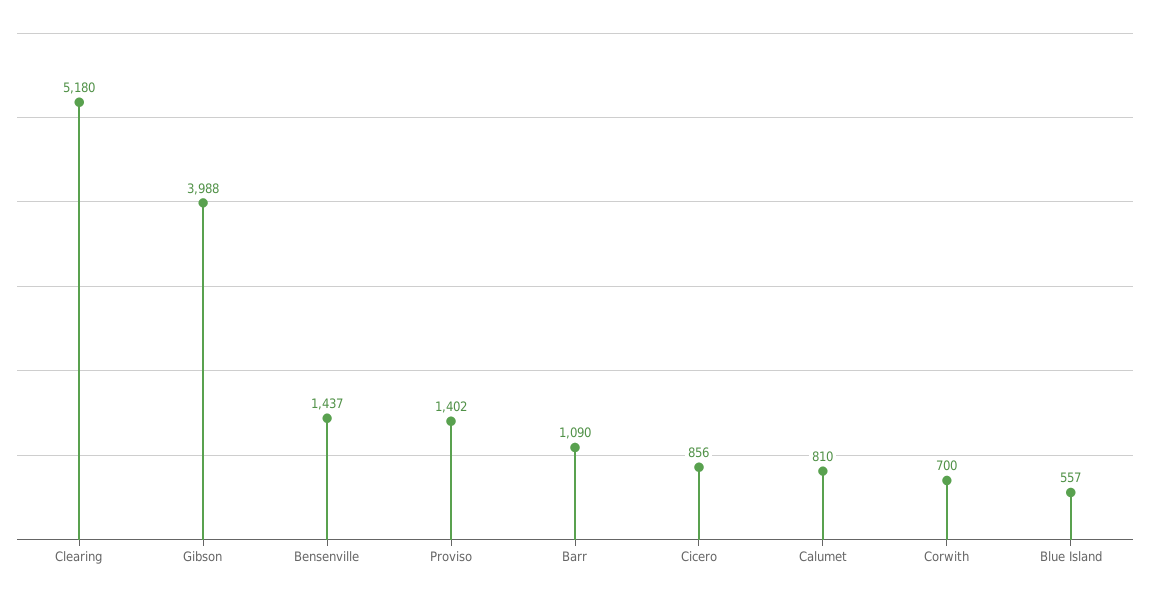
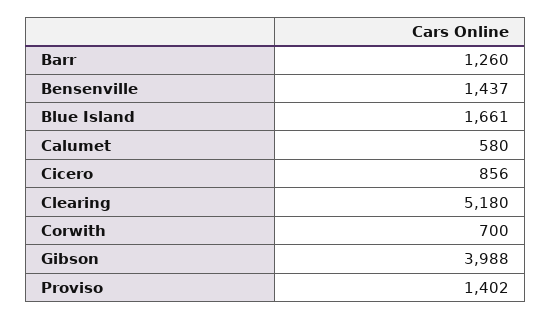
Barr: 1090 -> 1260
Calumet: 810 -> 580
Blue Island: 557 -> 1661

